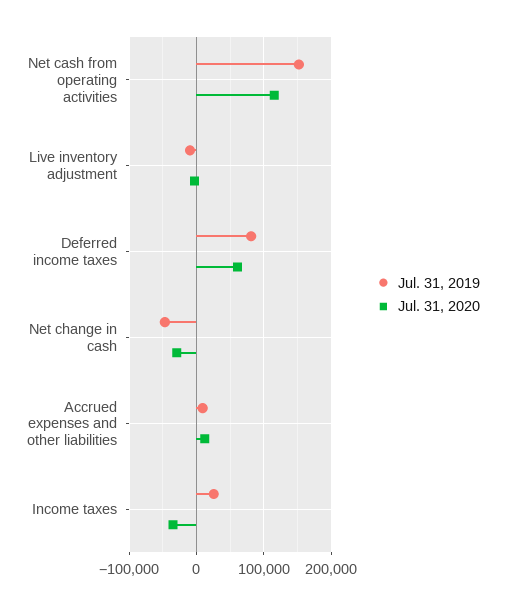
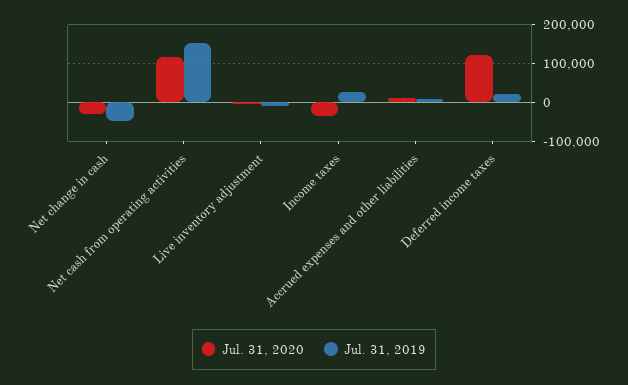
Jul. 31, 2019, Deferred income taxes: 80000 -> 20000
Jul. 31, 2020, Deferred income taxes: 60000 -> 120000

